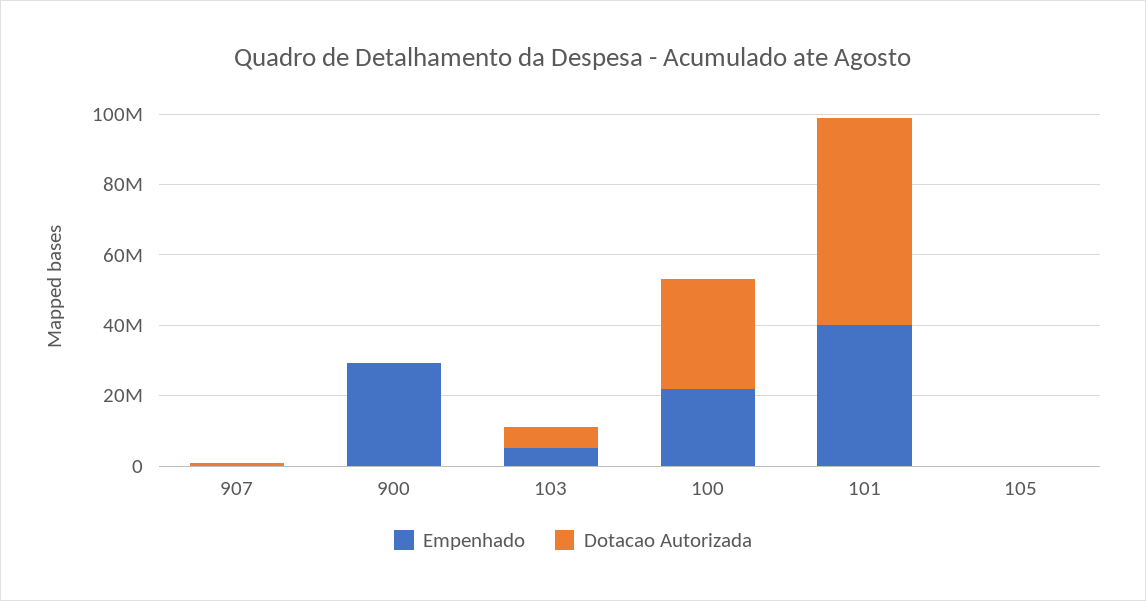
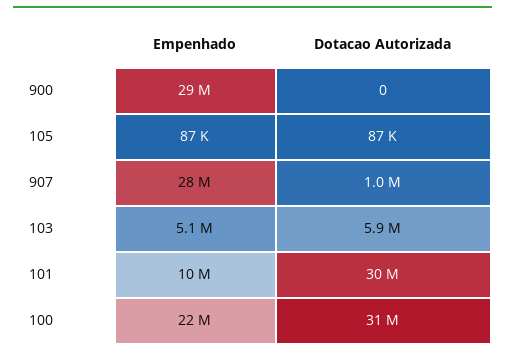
Empenhado, 907: 0 -> 28000000
Empenhado, 101: 40000000 -> 10000000
Dotacao Autorizada, 101: 60000000 -> 30000000

